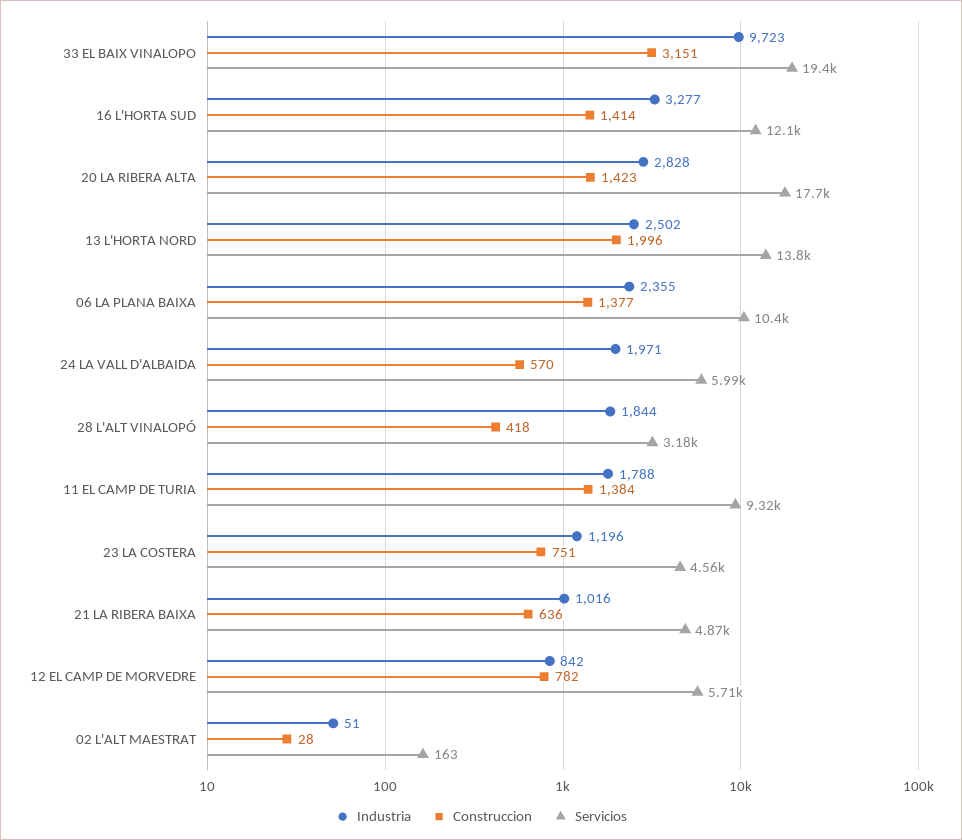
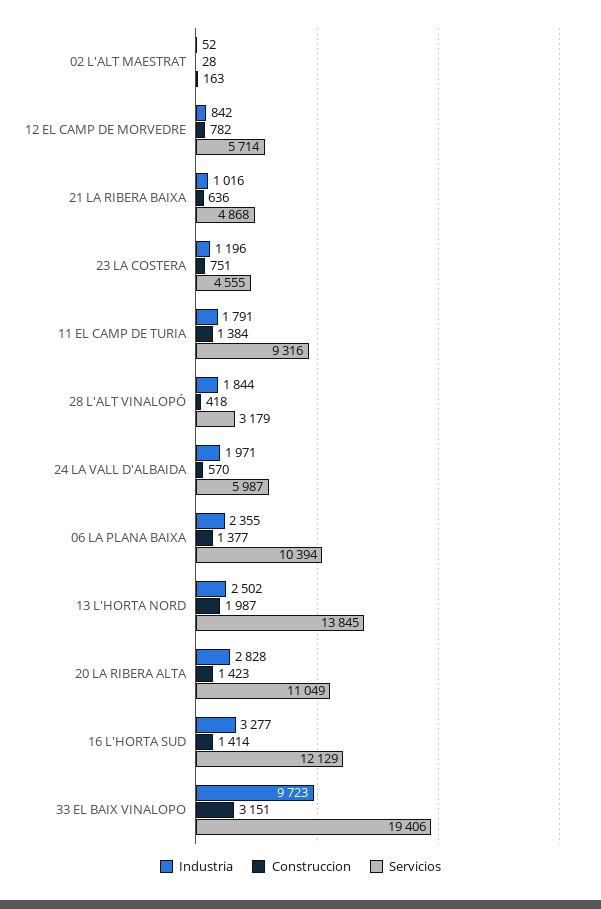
Servicios, 20 LA RIBERA ALTA: 17700 -> 11049
Construccion, 13 L'HORTA NORD: 1996 -> 1987
Industria, 11 EL CAMP DE TURIA: 1788 -> 1791
Industria, 02 L'ALT MAESTRAT: 51 -> 52

